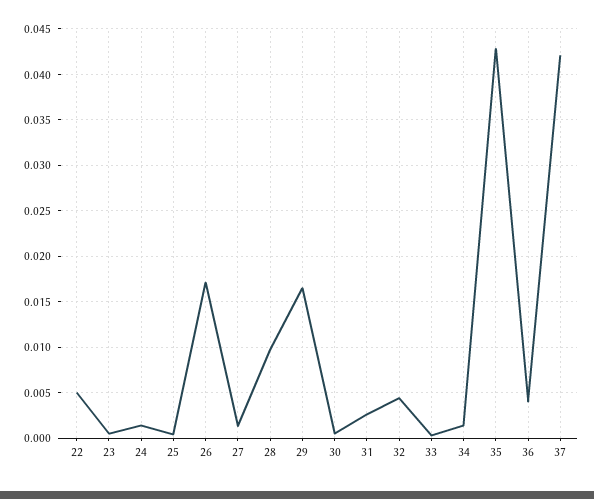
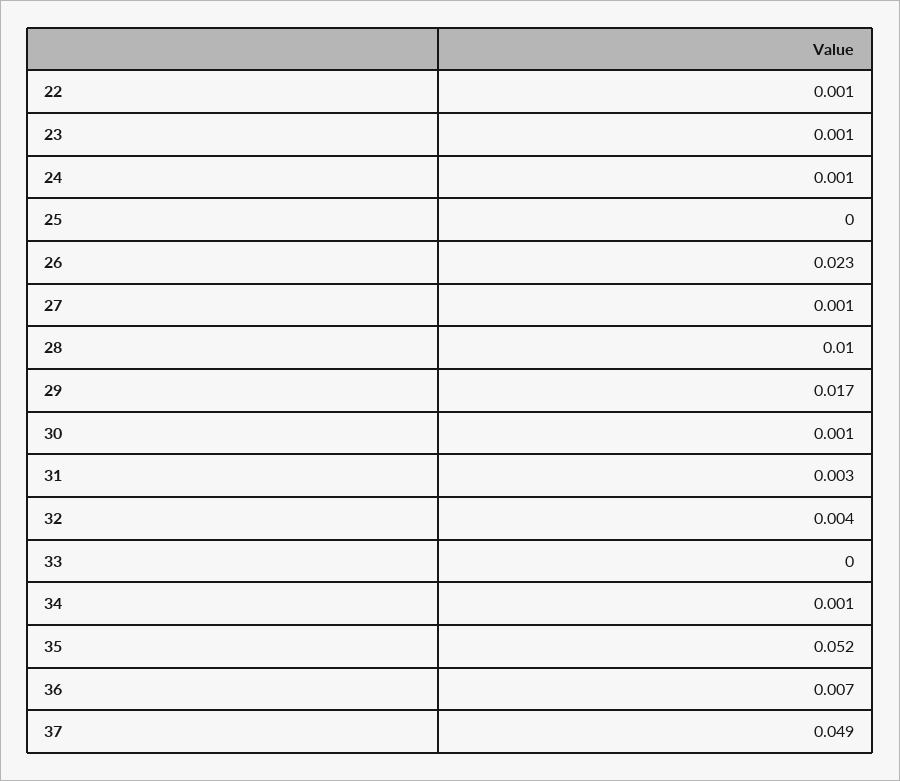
22: 0.005 -> 0.001
26: 0.017 -> 0.023
35: 0.043 -> 0.052
36: 0.004 -> 0.007
37: 0.042 -> 0.049

